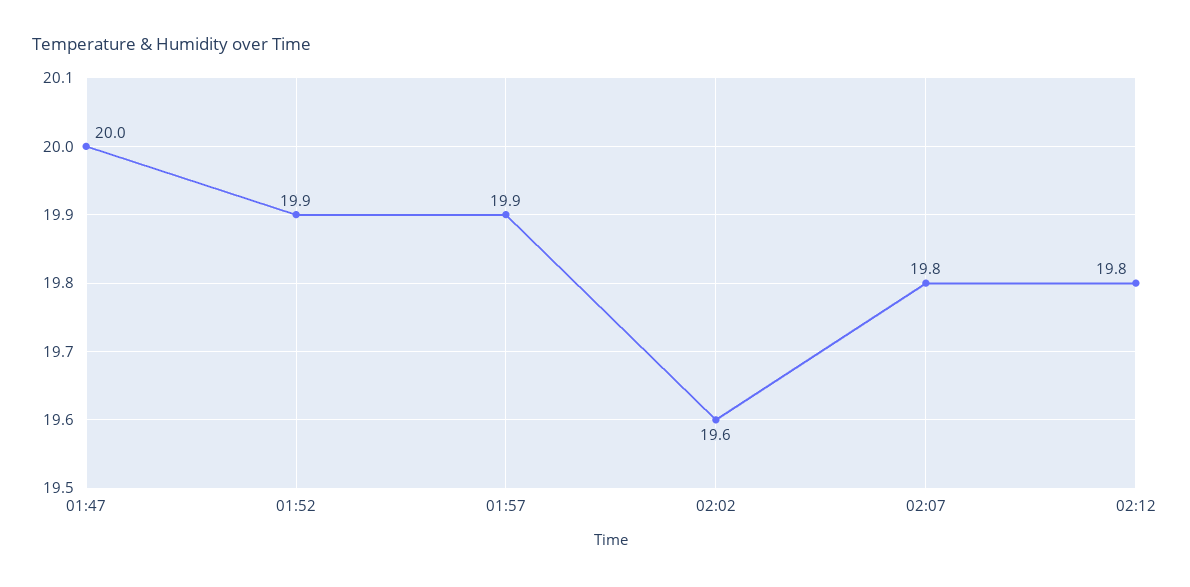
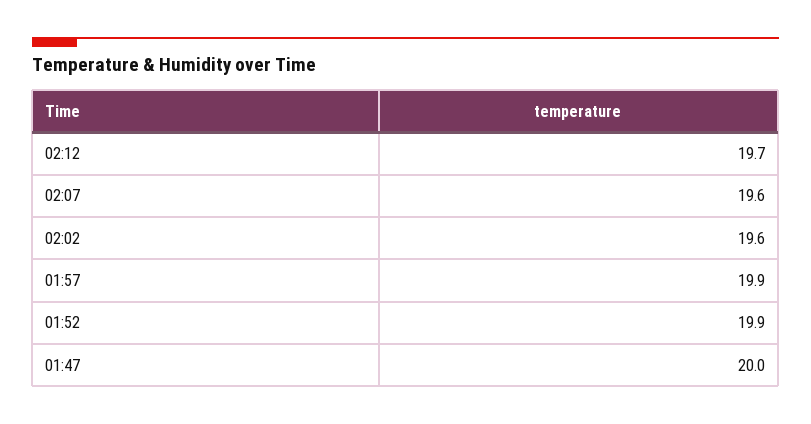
02:07: 19.8 -> 19.6
02:12: 19.8 -> 19.7

